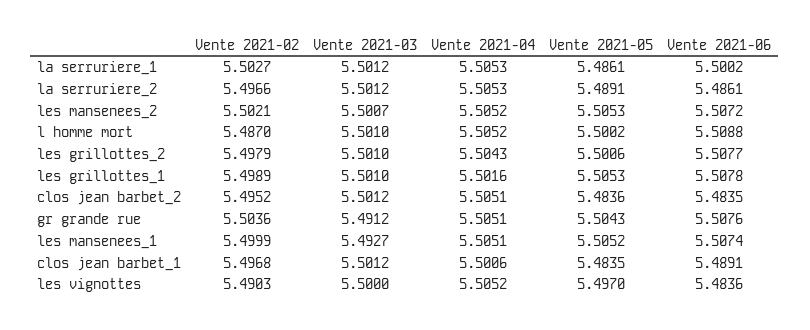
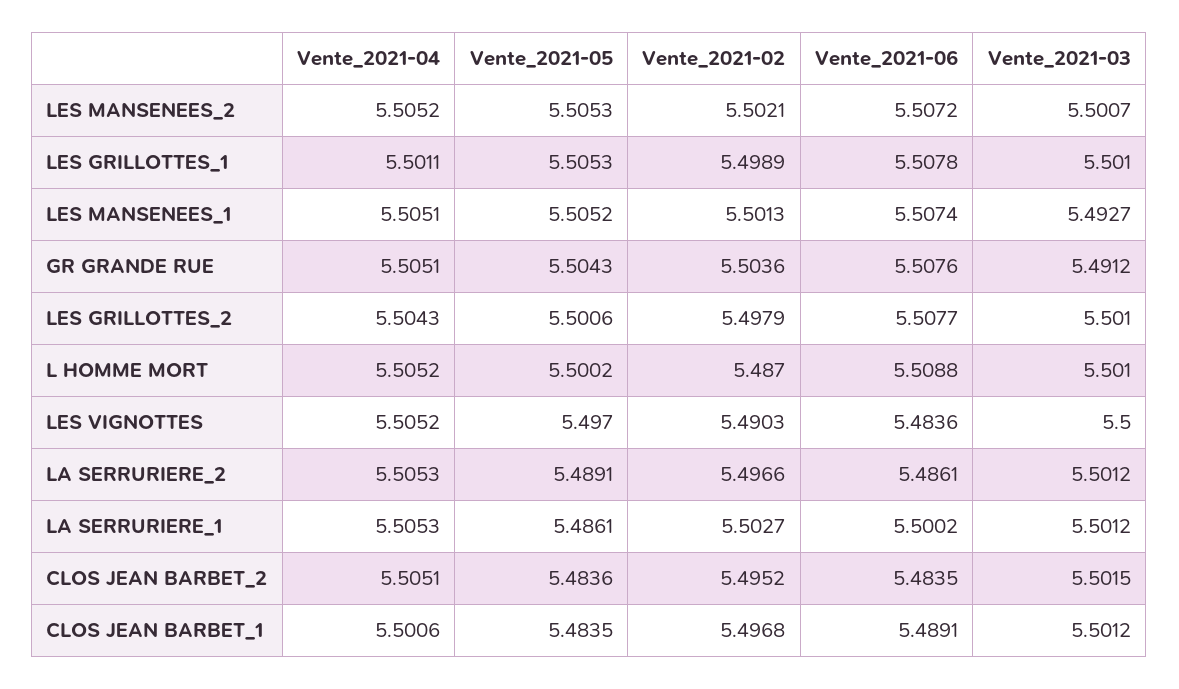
Vente 2021-04, les grillottes_1: 5.5016 -> 5.5011
Vente 2021-03, clos jean barbet_2: 5.5012 -> 5.5015
Vente 2021-02, les mansenees_1: 5.4999 -> 5.5013

